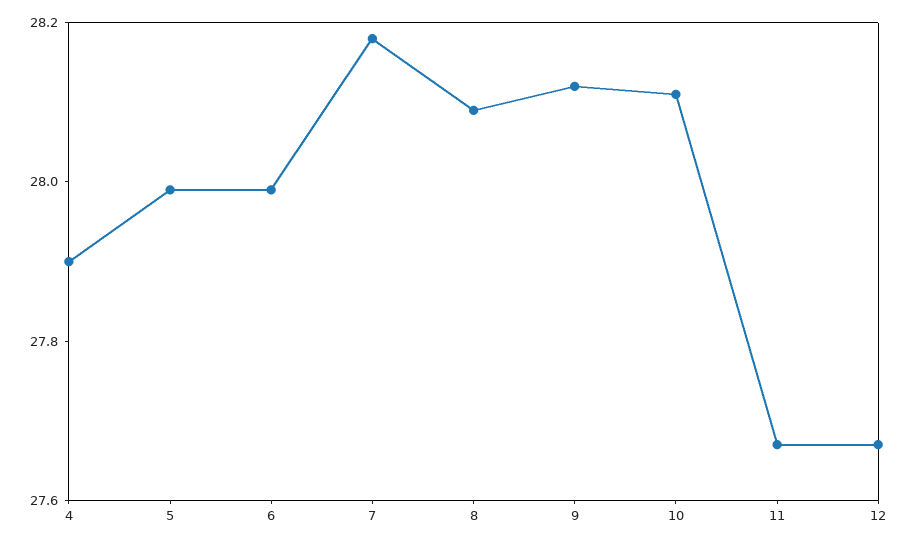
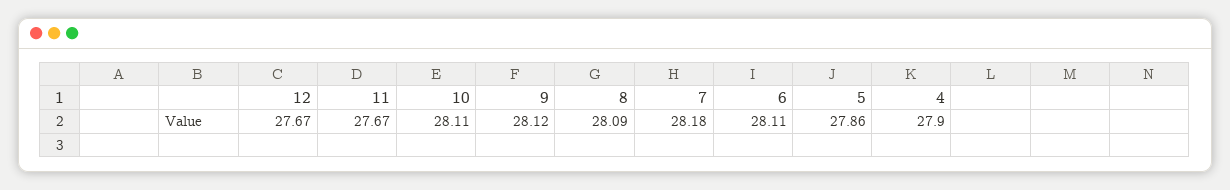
5: 28 -> 27.86
6: 28 -> 28.11

